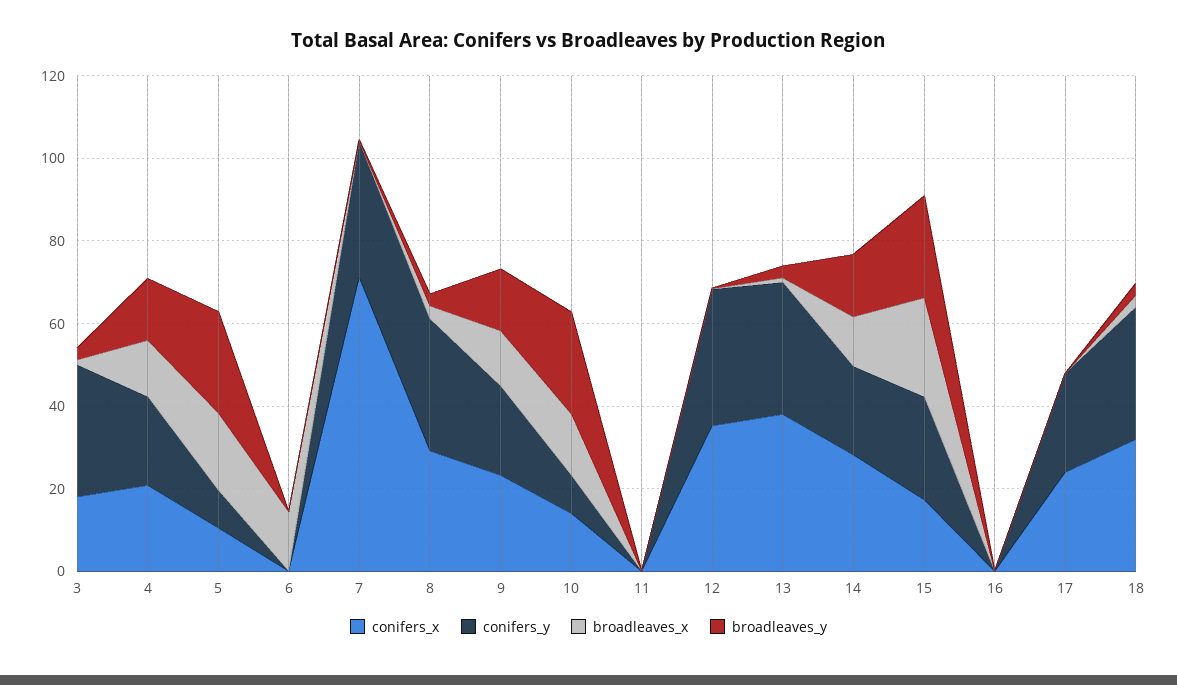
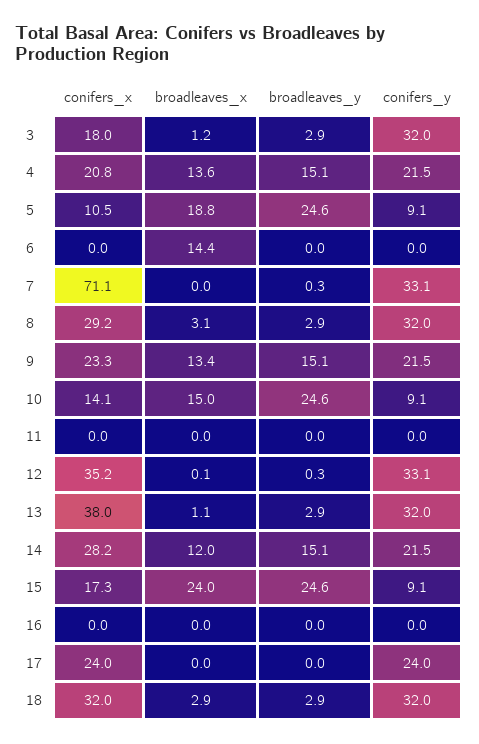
conifers_y, 15: 25 -> 9.1

